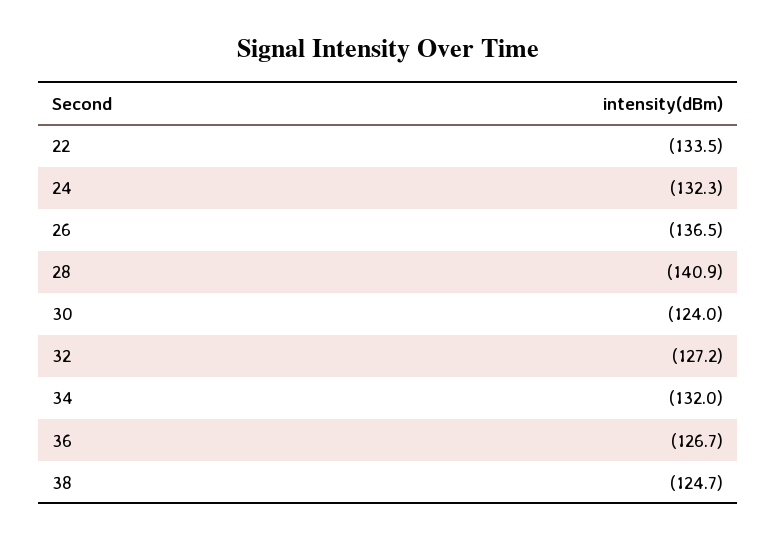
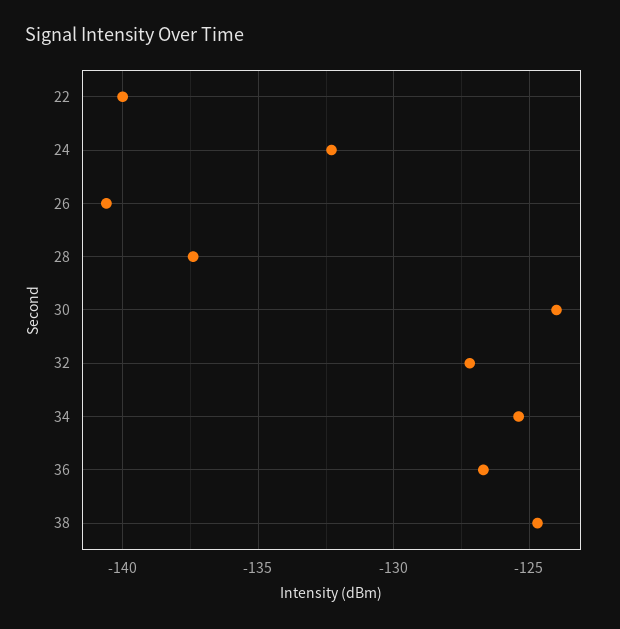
22: -133.5 -> -140
26: -136.5 -> -140.5
28: -140.9 -> -137.5
34: -132 -> -125.5

